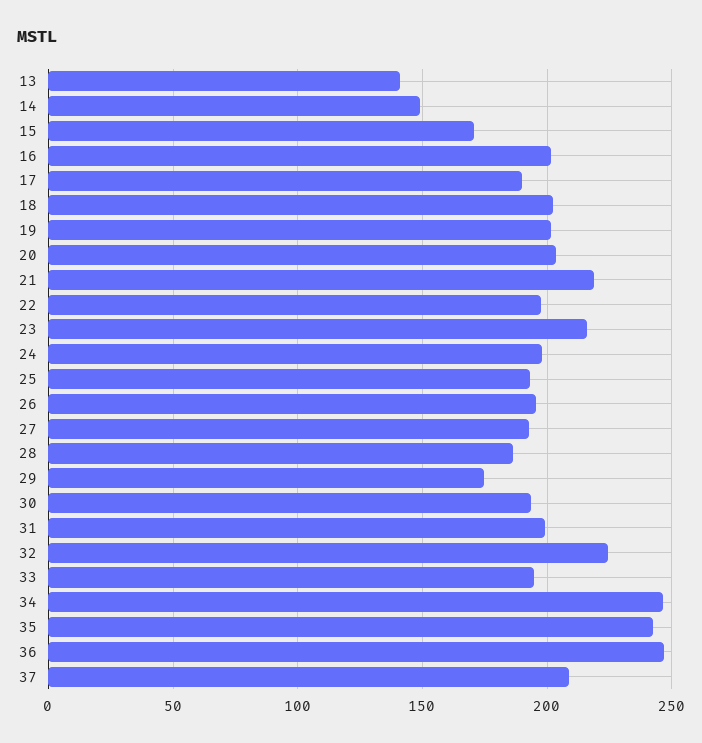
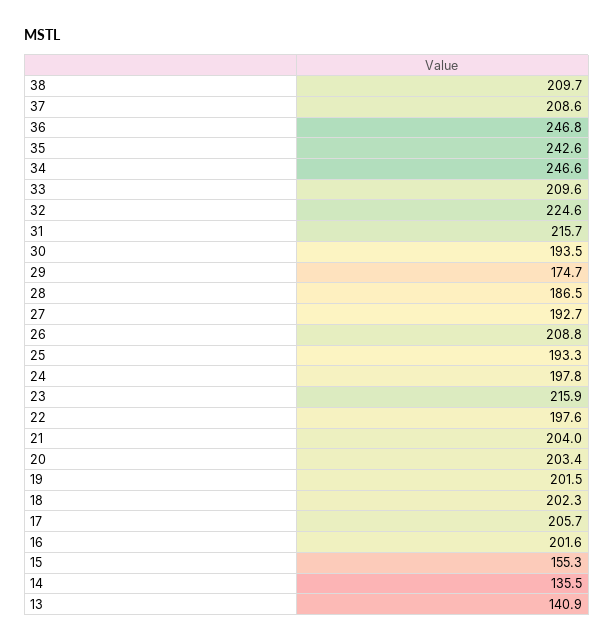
14: 150 -> 135.5
15: 170 -> 155.3
17: 190 -> 205.7
21: 220 -> 204
26: 195 -> 208.8
31: 200 -> 215.7
33: 195 -> 209.6
38: none -> 209.7

